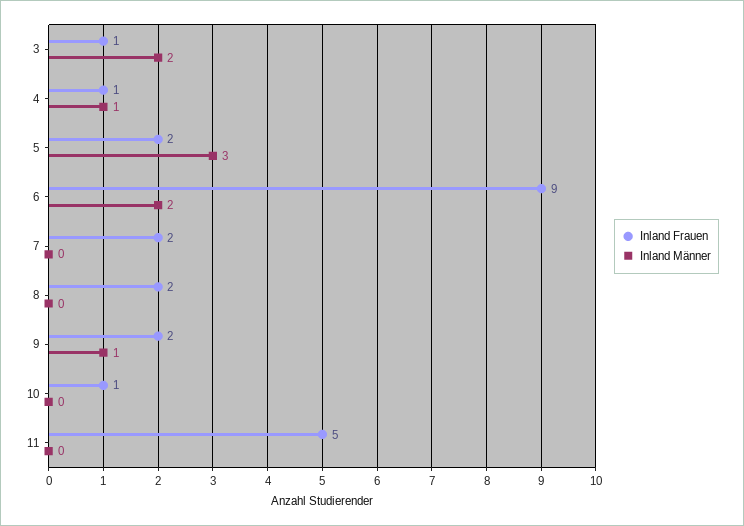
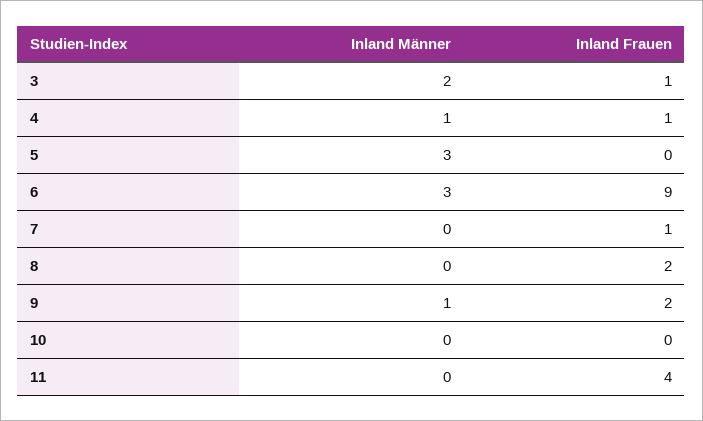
Inland Frauen, 5: 2 -> 0
Inland Männer, 6: 2 -> 3
Inland Frauen, 7: 2 -> 1
Inland Frauen, 10: 1 -> 0
Inland Frauen, 11: 5 -> 4

